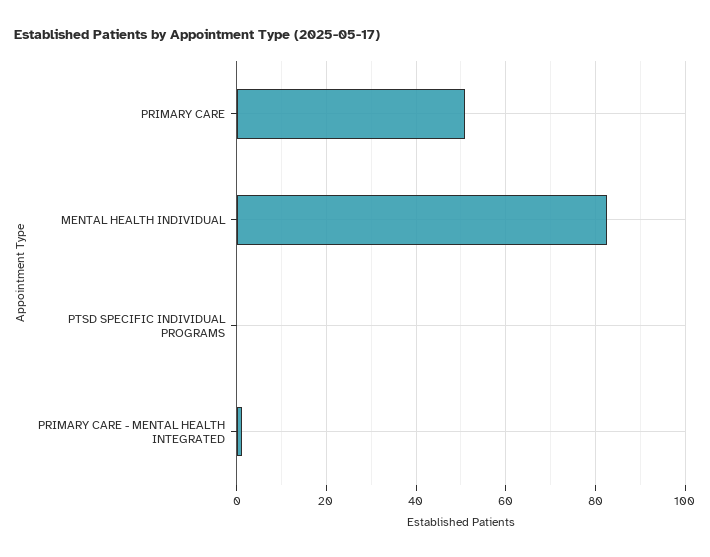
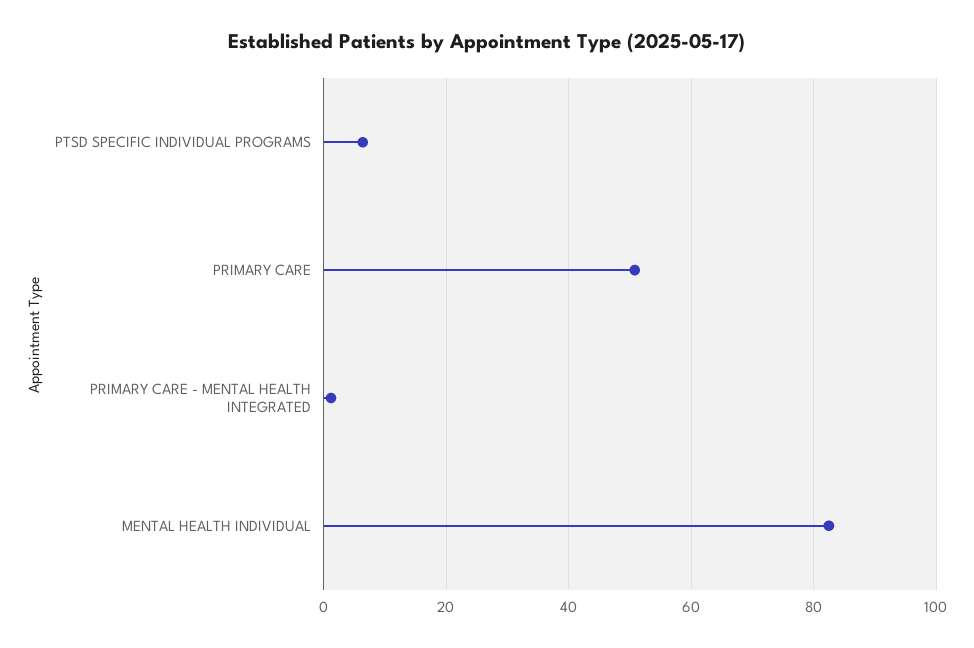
PTSD SPECIFIC INDIVIDUAL PROGRAMS: 0 -> 6

